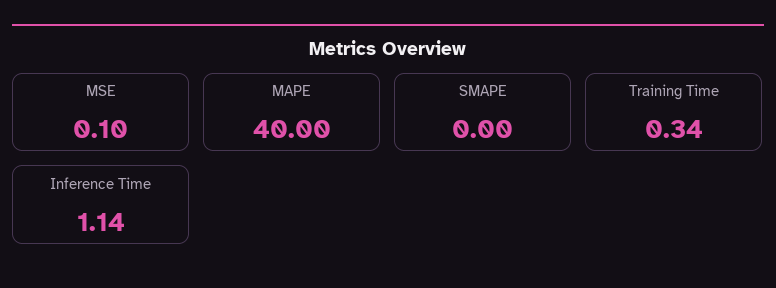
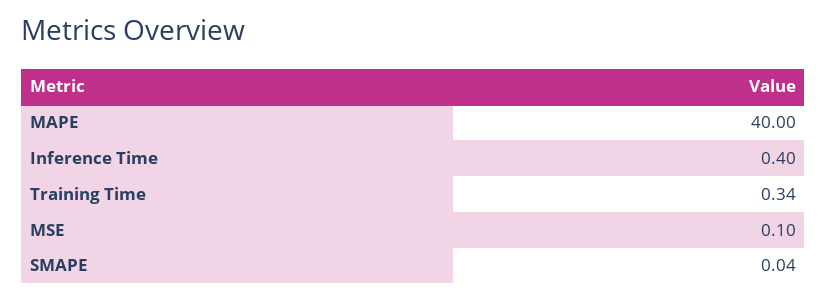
SMAPE: 0 -> 0.04
Inference Time: 1.14 -> 0.4

